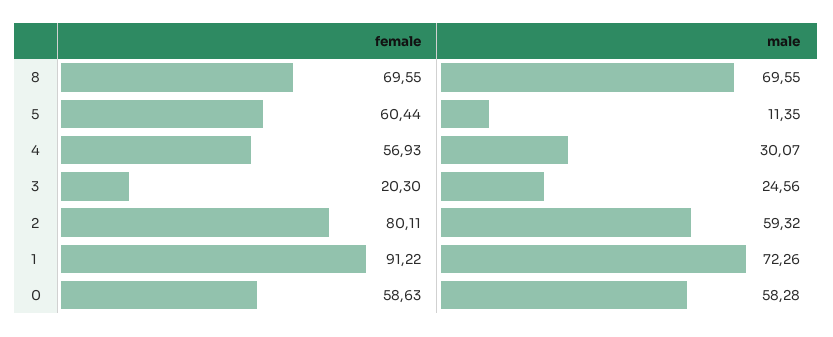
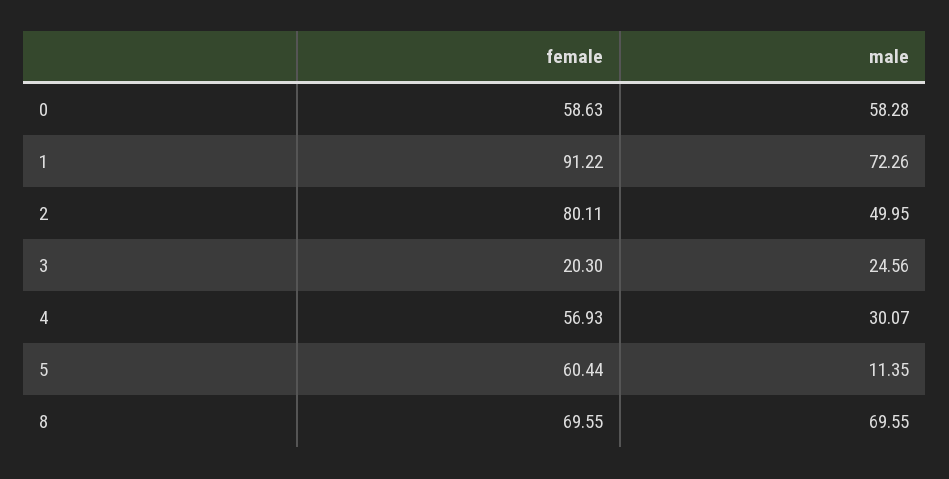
male, 2: 59.32 -> 49.95

